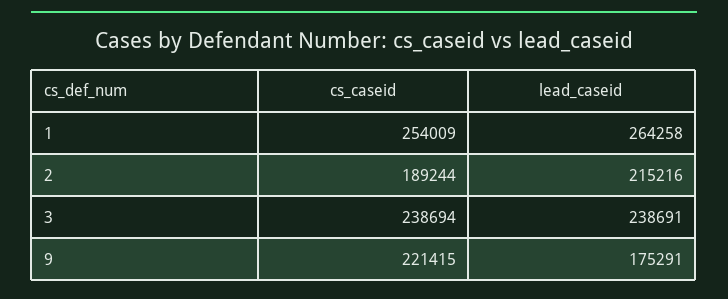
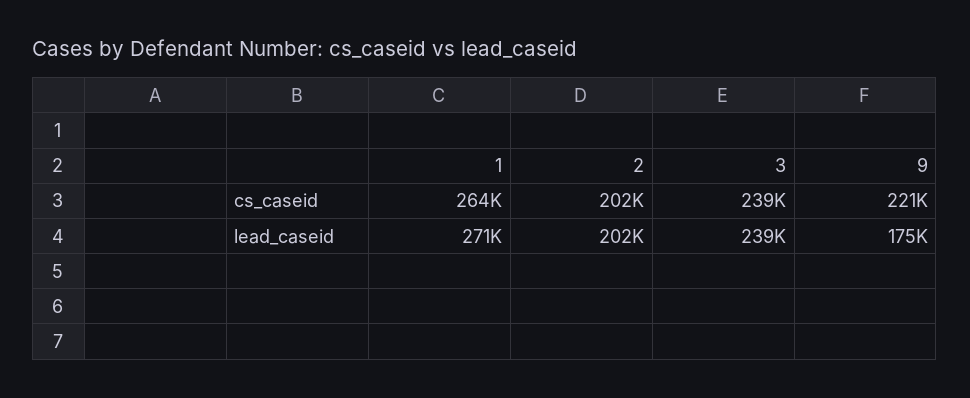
cs_caseid, 1: 254009 -> 264000
lead_caseid, 1: 264258 -> 271000
cs_caseid, 2: 189244 -> 202000
lead_caseid, 2: 215216 -> 202000

